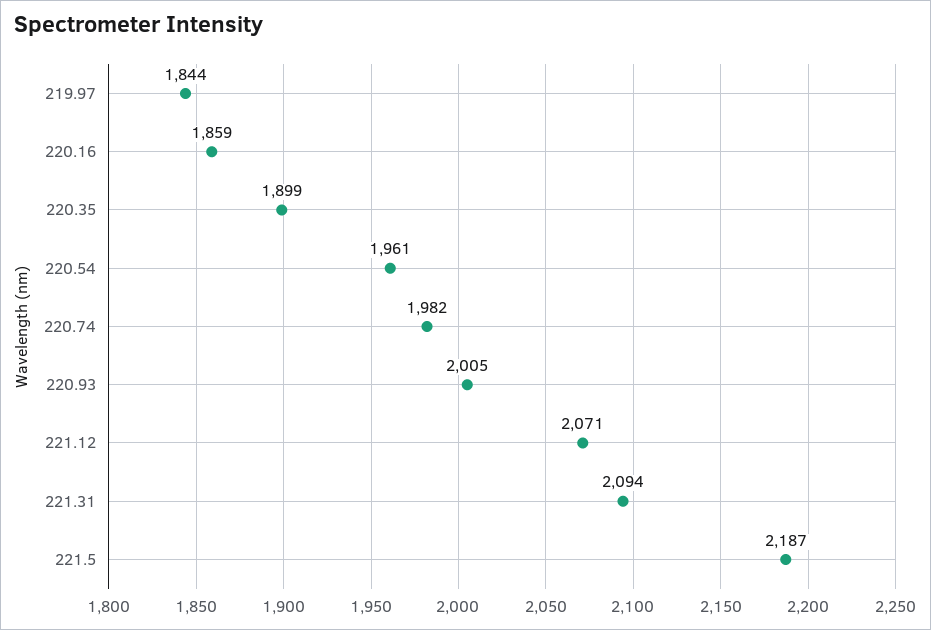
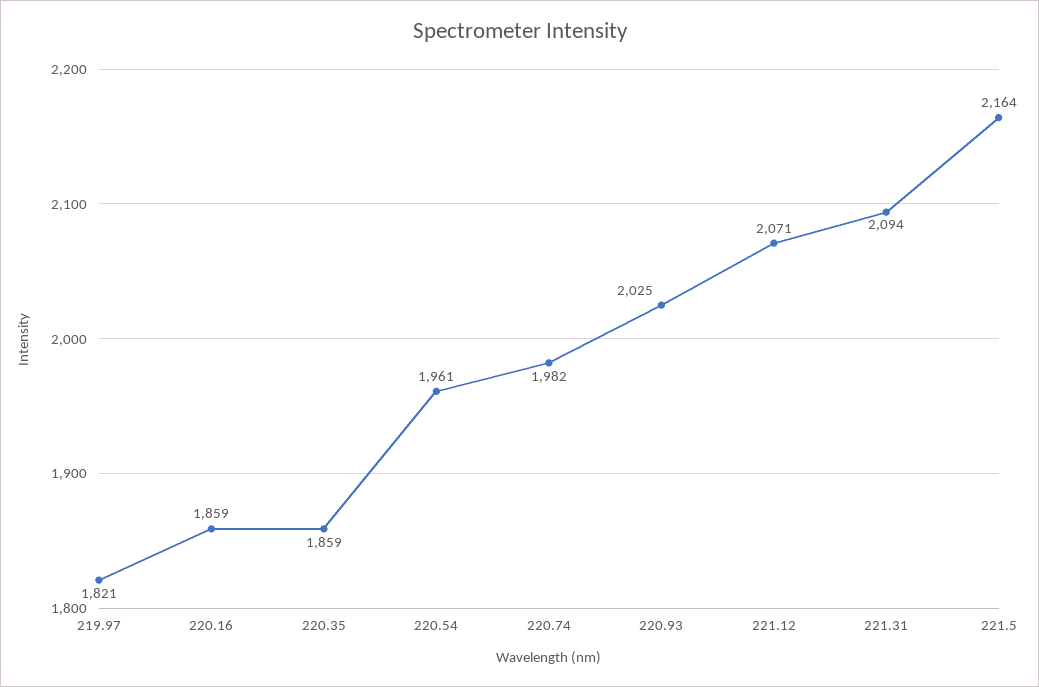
219.97: 1844 -> 1821
220.35: 1899 -> 1859
220.93: 2005 -> 2025
221.5: 2187 -> 2164

